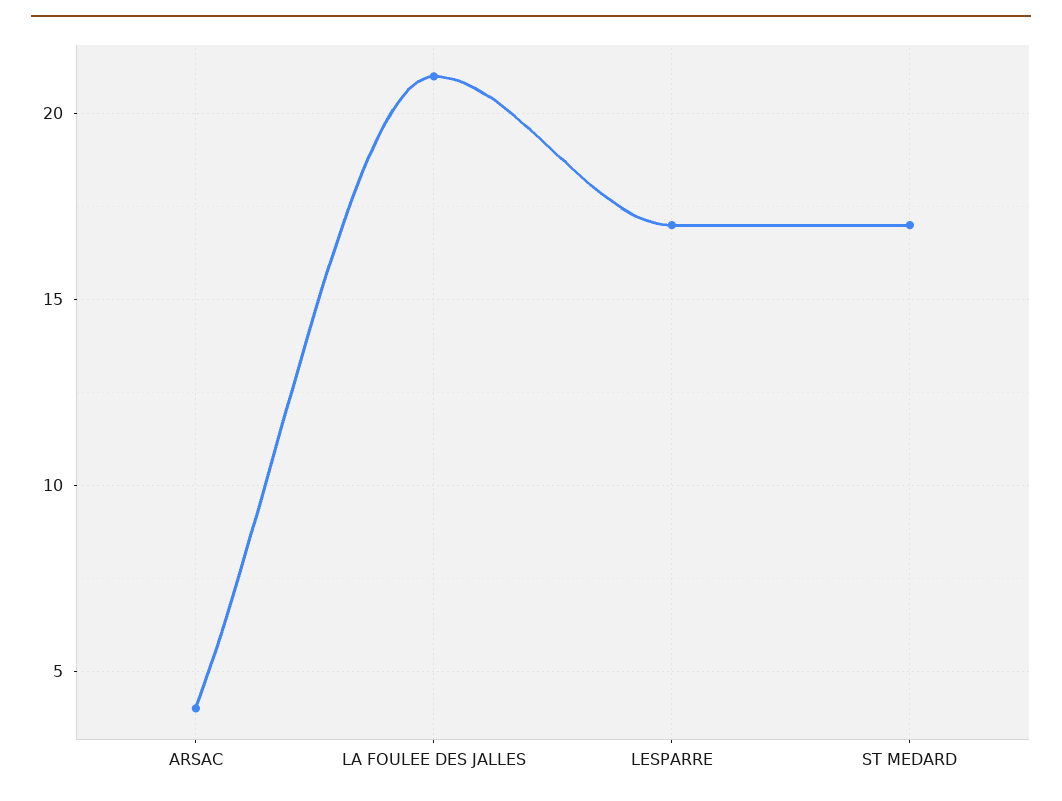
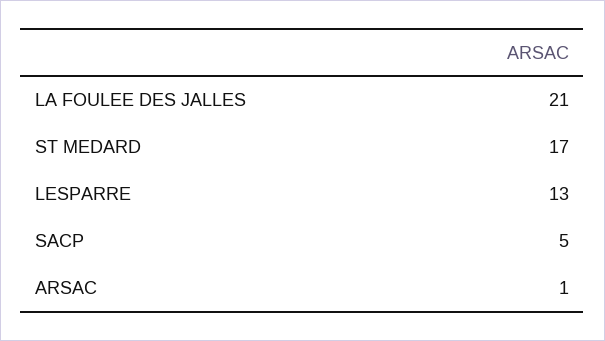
ARSAC: 4 -> 1
LESPARRE: 17 -> 13
SACP: none -> 5

